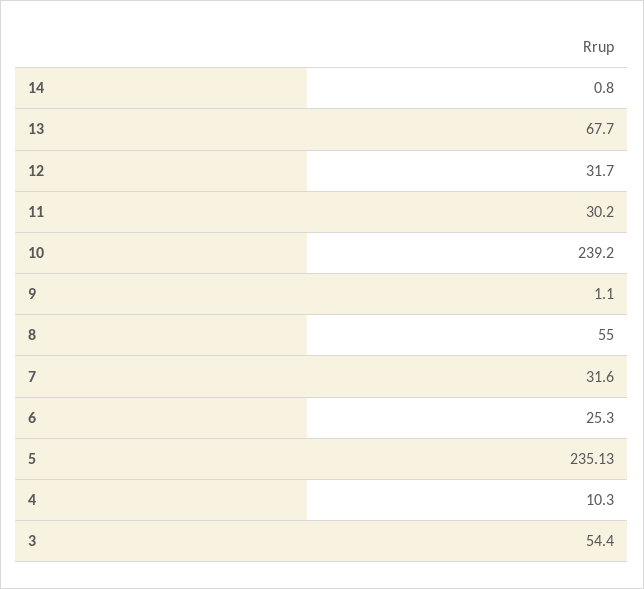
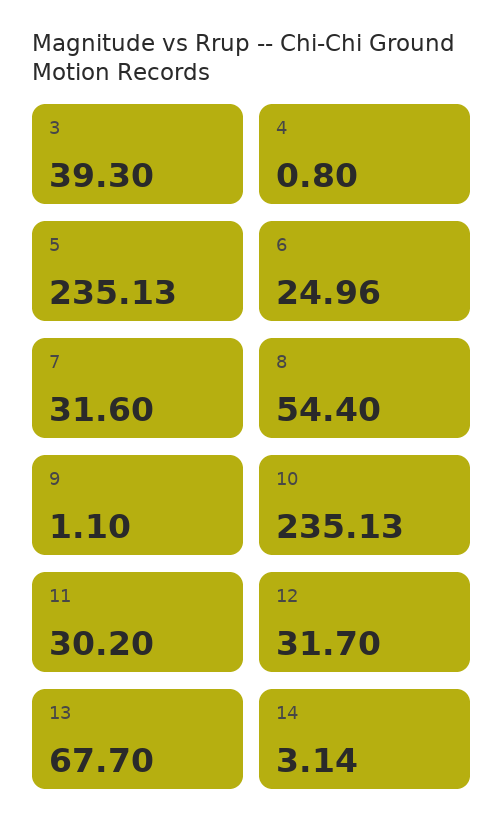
14: 0.8 -> 3.14
10: 239.2 -> 235.13
8: 55 -> 54.4
6: 25.3 -> 24.96
4: 10.3 -> 0.8
3: 54.4 -> 39.3

